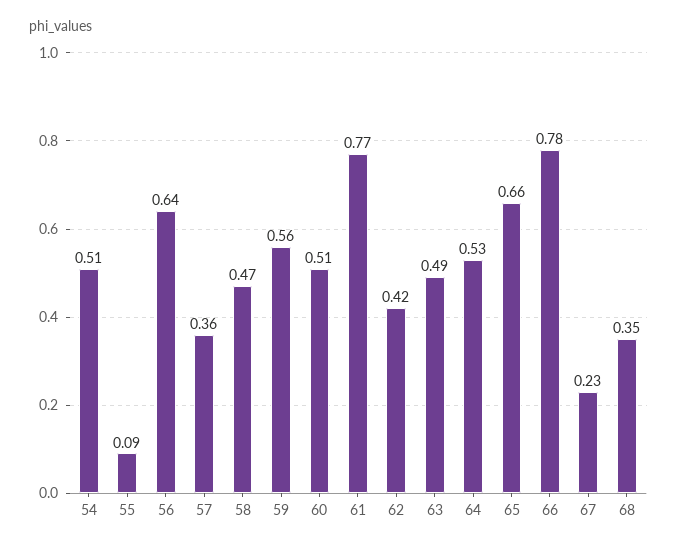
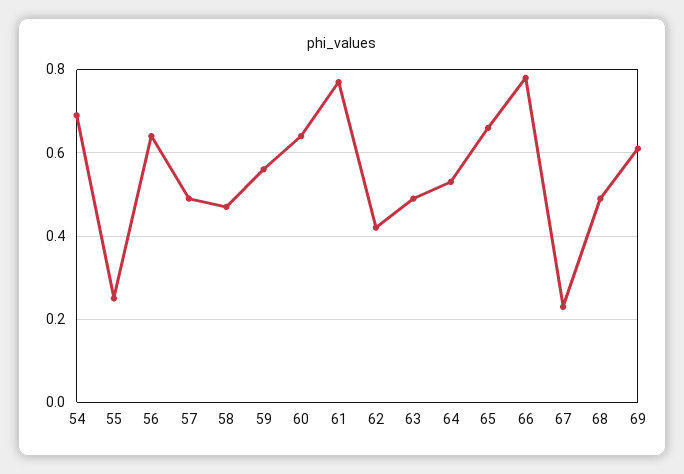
54: 0.51 -> 0.7
55: 0.09 -> 0.25
57: 0.36 -> 0.5
60: 0.51 -> 0.65
68: 0.35 -> 0.5
69: none -> 0.6

